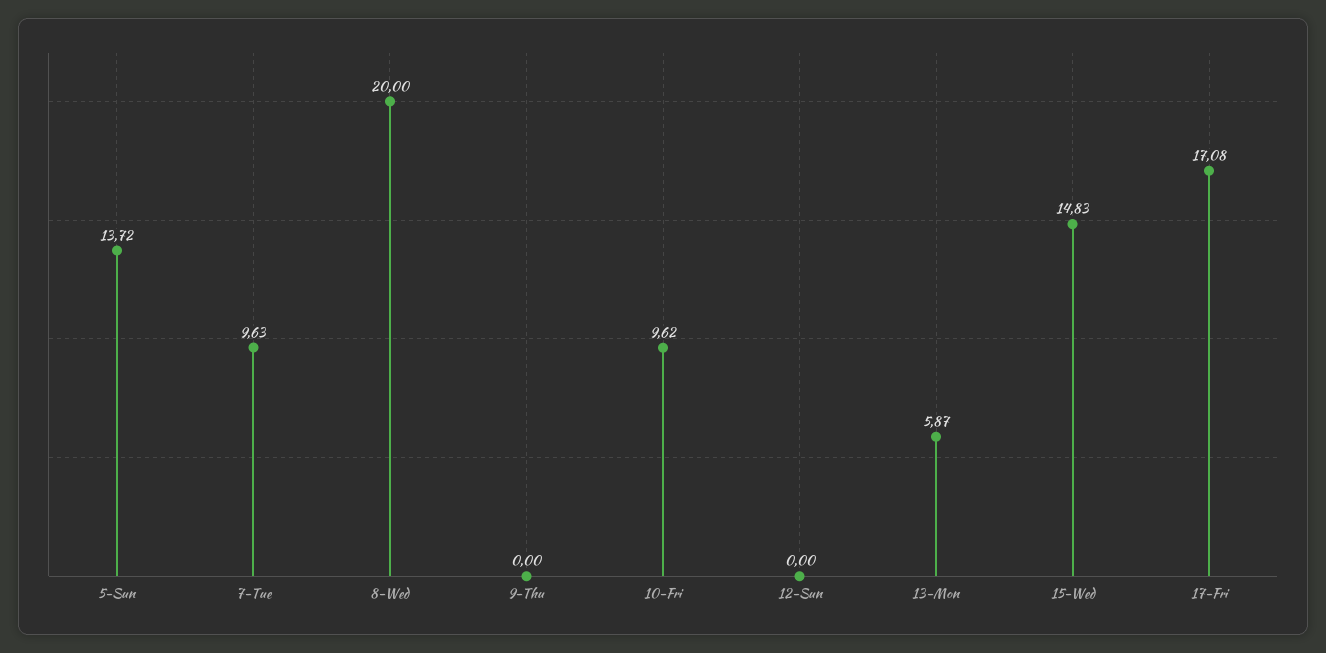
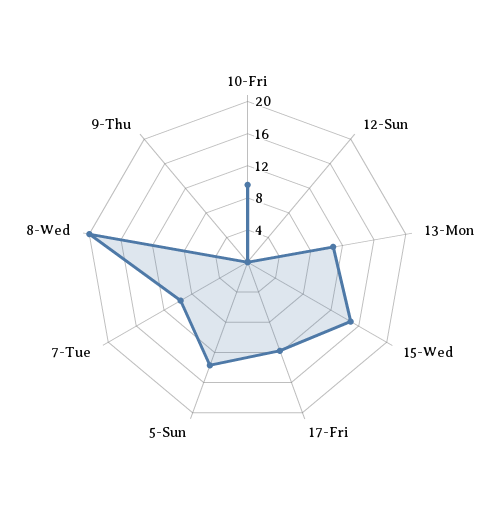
13-Mon: 5.87 -> 11
17-Fri: 17.08 -> 12

